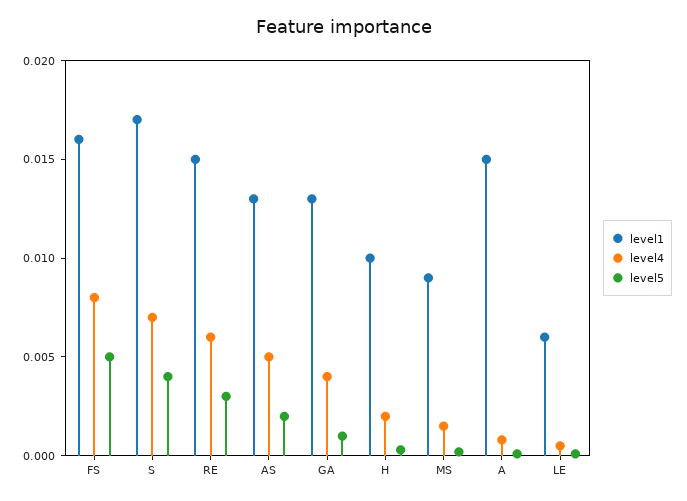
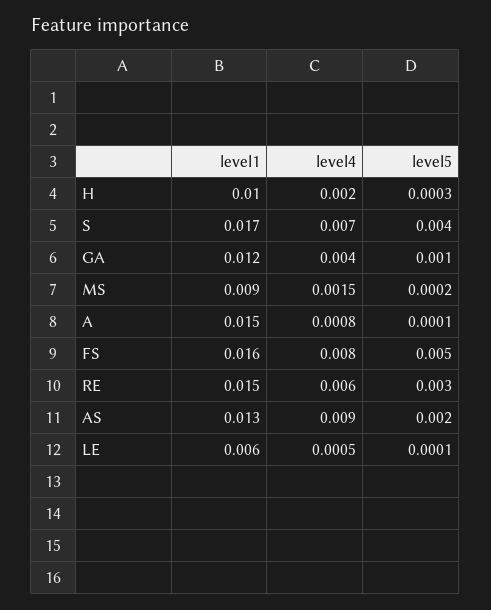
level4, AS: 0.005 -> 0.009
level1, GA: 0.013 -> 0.012

